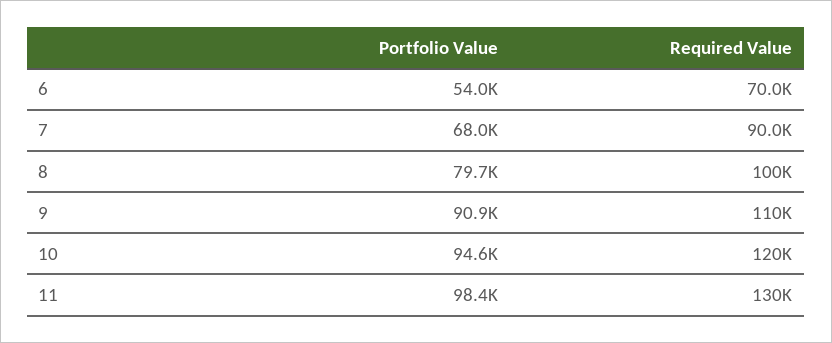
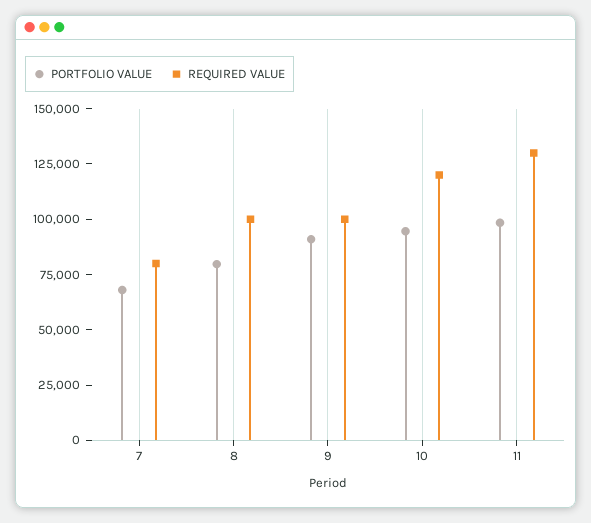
Portfolio Value, 6: 54000 -> none
Required Value, 6: 70000 -> none
Required Value, 7: 90000 -> 80000
Required Value, 9: 110000 -> 100000

